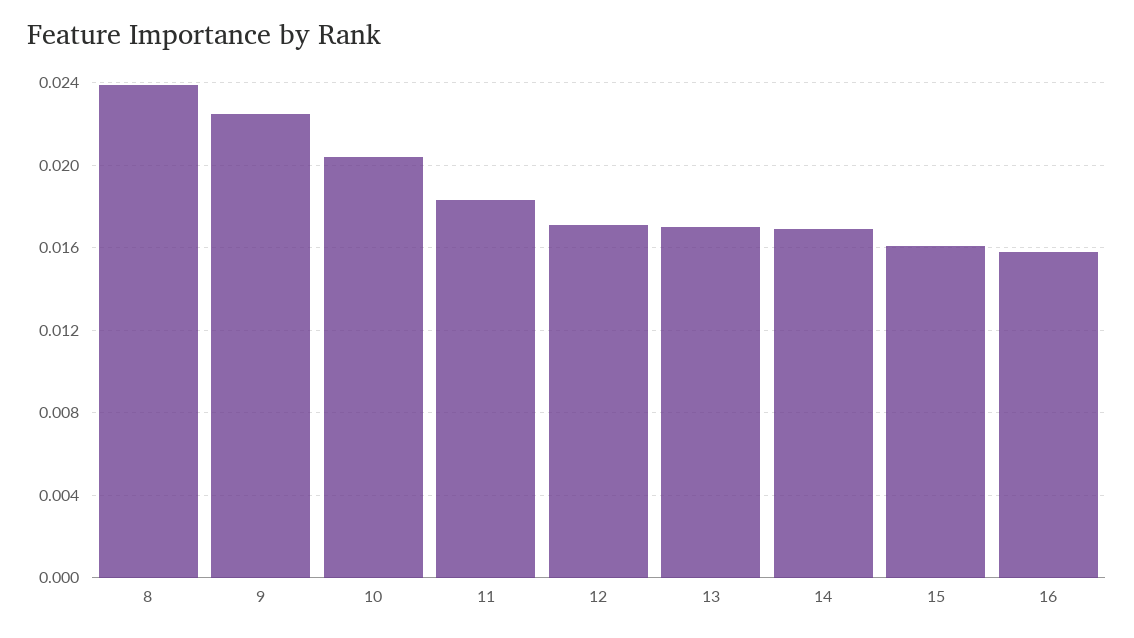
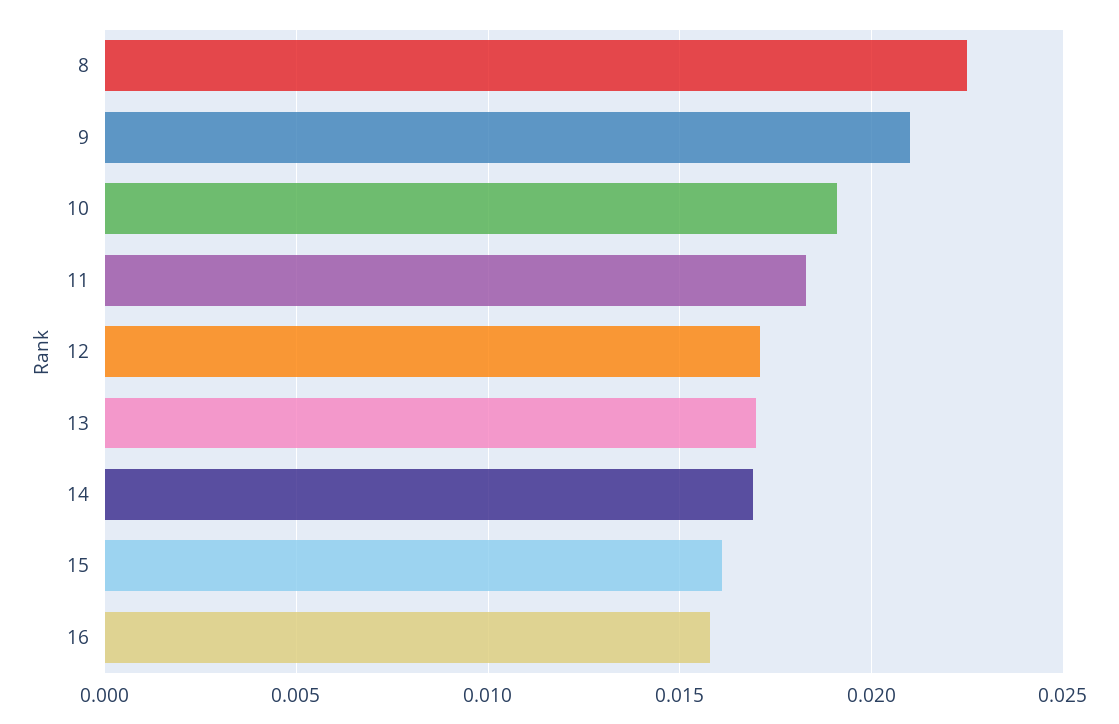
8: 0.024 -> 0.0225
9: 0.0225 -> 0.021
10: 0.0205 -> 0.019

